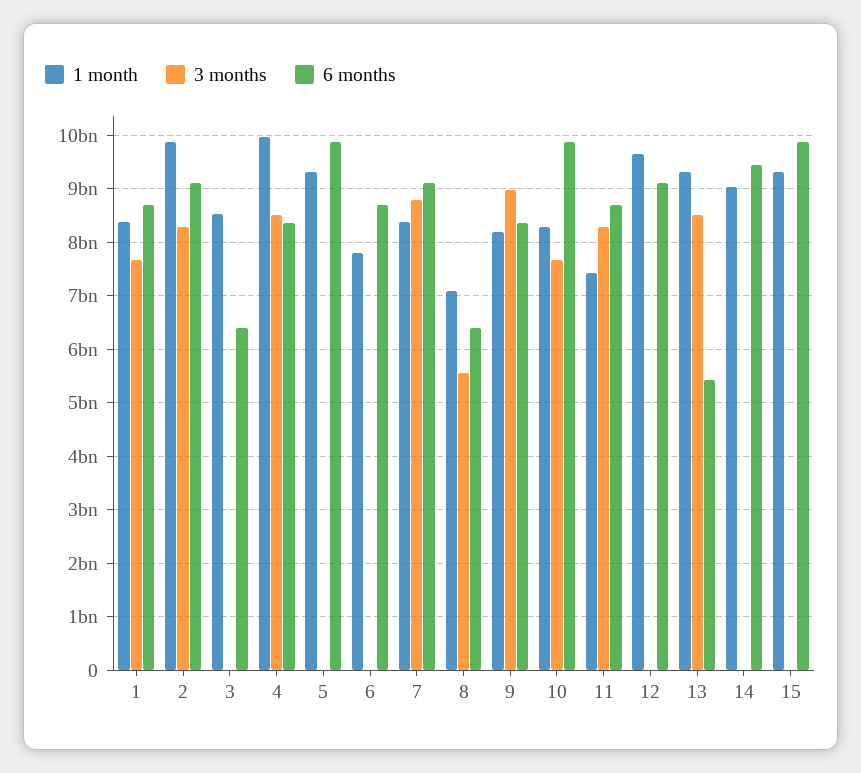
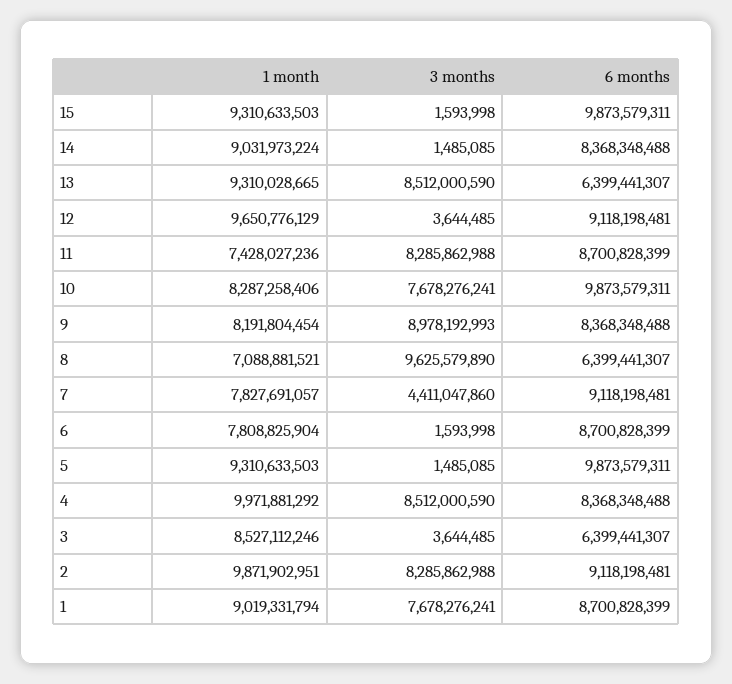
1 month, 1: 8400000000 -> 9019331794
1 month, 7: 8400000000 -> 7827691057
3 months, 7: 8800000000 -> 4411047860
3 months, 8: 5600000000 -> 9625579890
6 months, 13: 5400000000 -> 6399441307
6 months, 14: 9400000000 -> 8368348488

